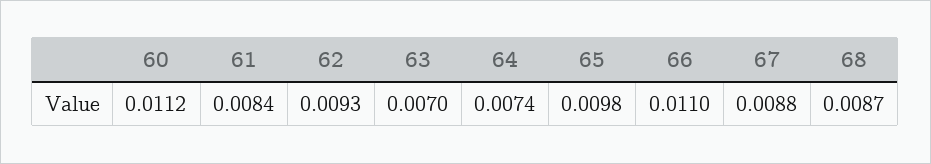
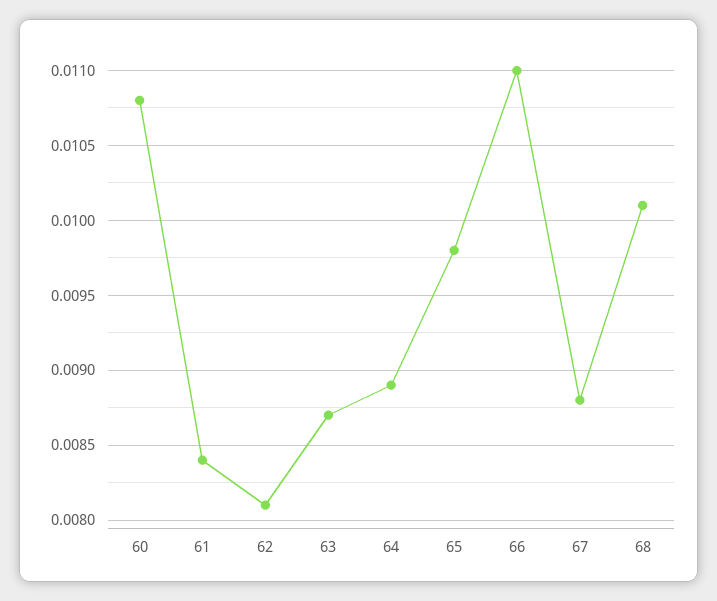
60: 0.0112 -> 0.0108
62: 0.0093 -> 0.0081
63: 0.007 -> 0.0087
64: 0.0074 -> 0.0089
68: 0.0087 -> 0.0101

